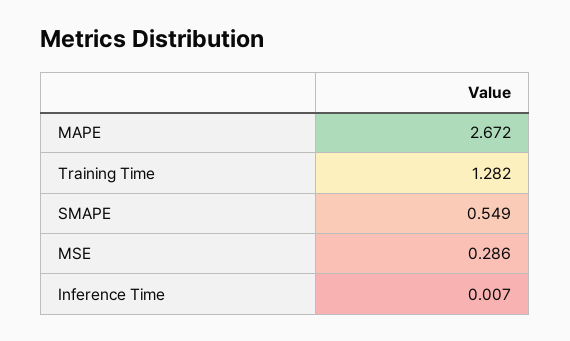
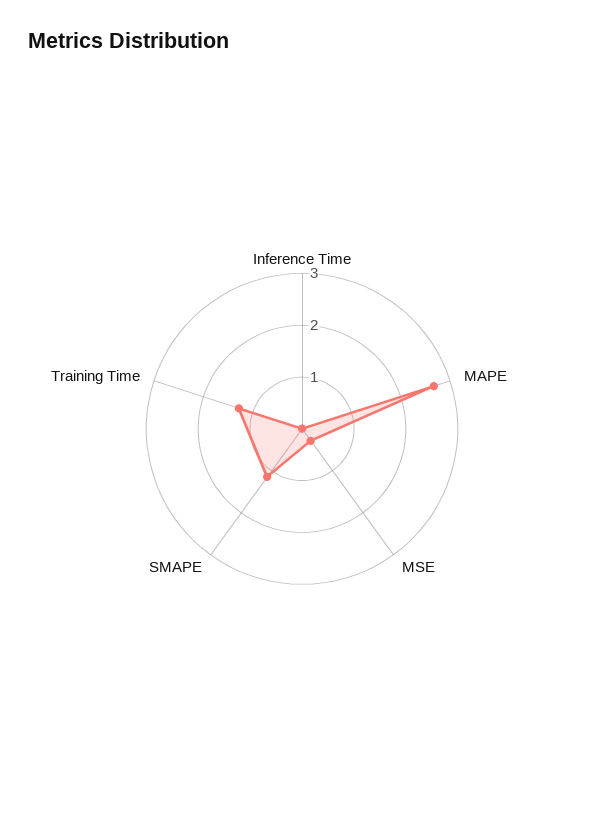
SMAPE: 0.549 -> 1.2

